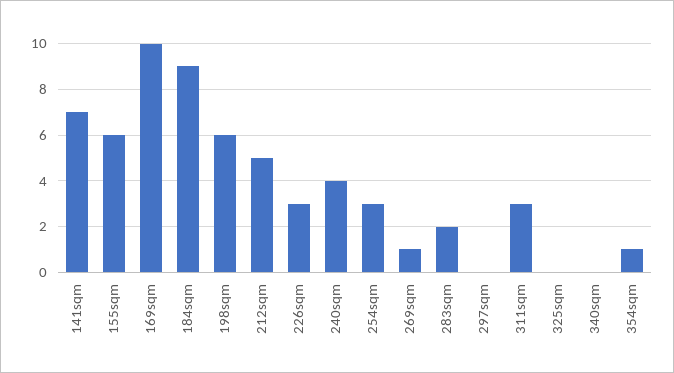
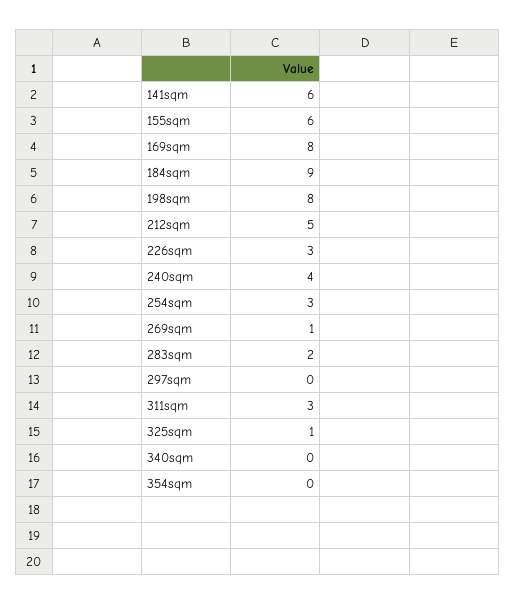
141sqm: 7 -> 6
169sqm: 10 -> 8
198sqm: 6 -> 8
325sqm: 0 -> 1
354sqm: 1 -> 0

